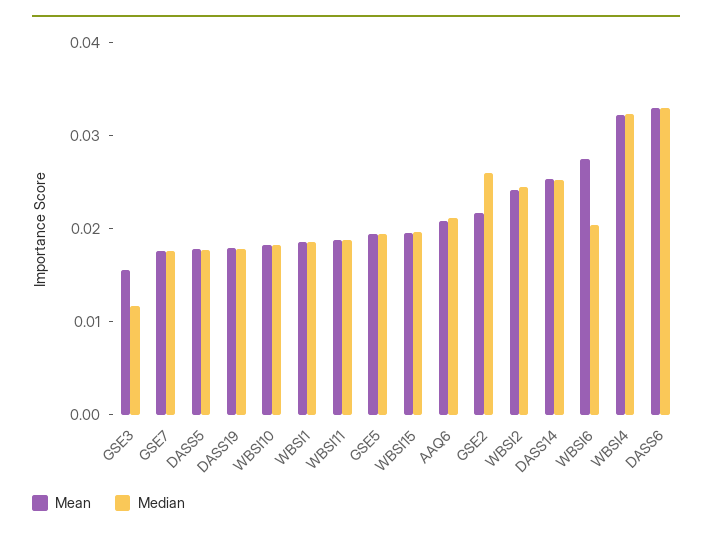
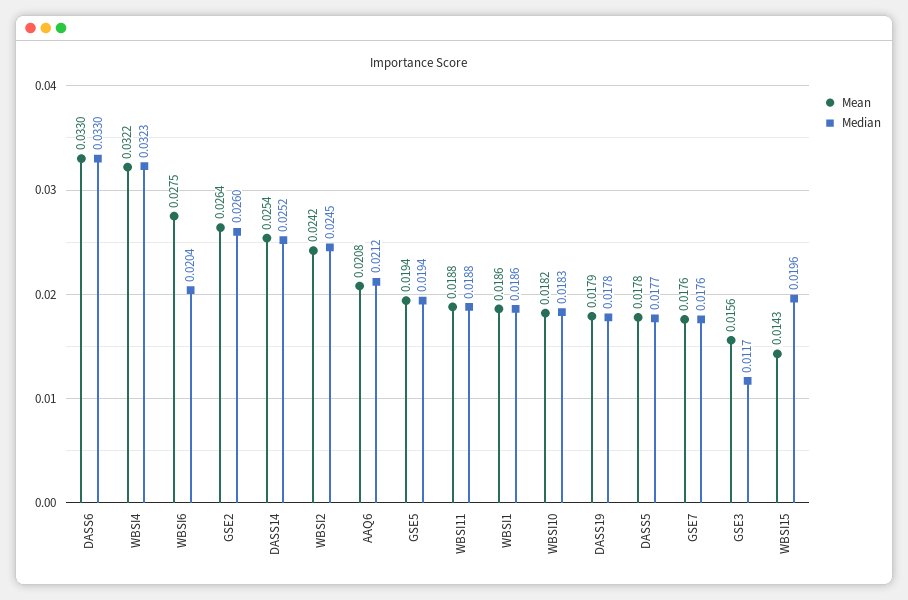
Mean, WBSI15: 0.02 -> 0.0143
Mean, GSE2: 0.022 -> 0.0264

